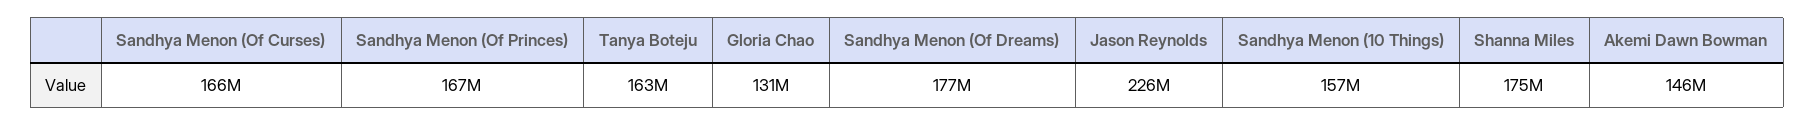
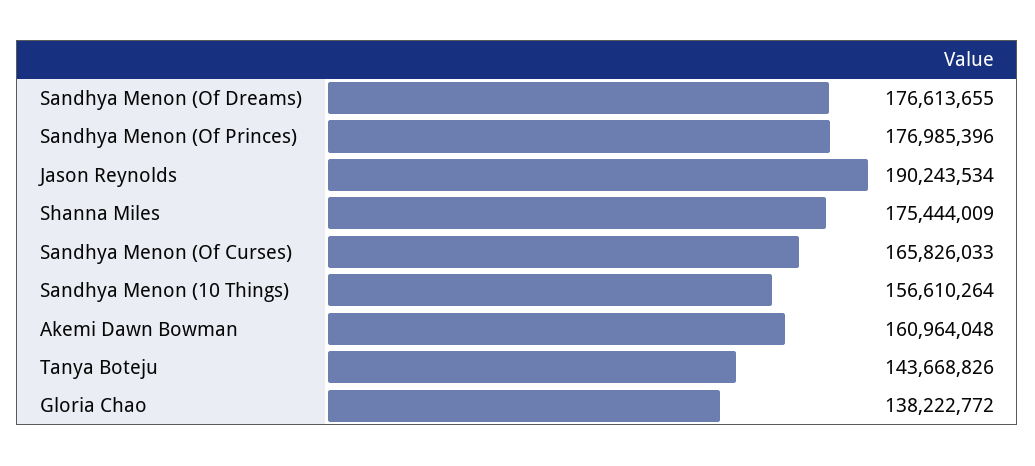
Sandhya Menon (Of Princes): 167000000 -> 176985396
Tanya Boteju: 163000000 -> 143668826
Gloria Chao: 131000000 -> 138222772
Jason Reynolds: 226000000 -> 190243534
Akemi Dawn Bowman: 146000000 -> 160964048

